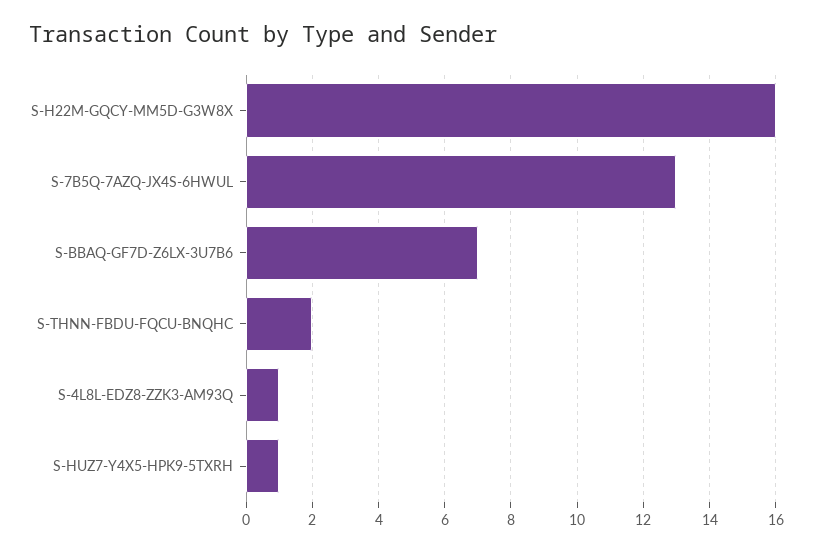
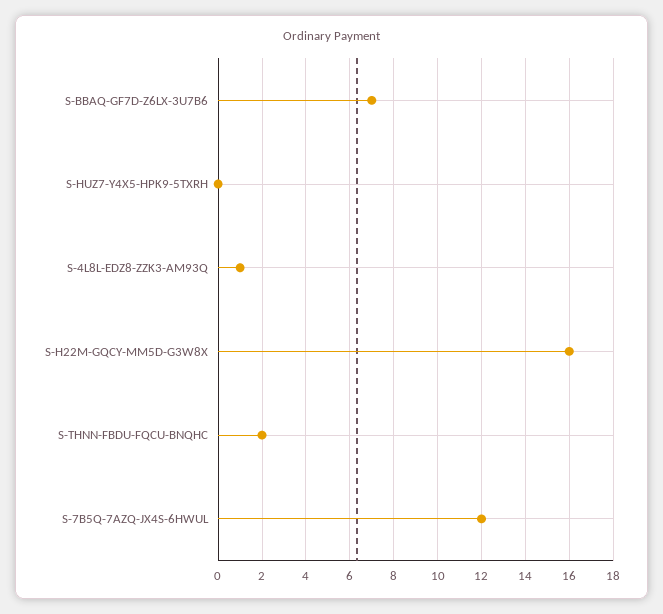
S-7B5Q-7AZQ-JX4S-6HWUL: 13 -> 12
S-HUZ7-Y4X5-HPK9-5TXRH: 1 -> 0

